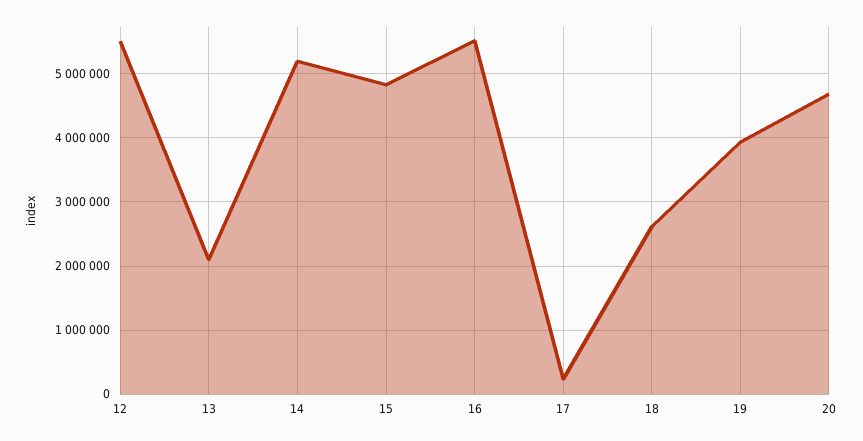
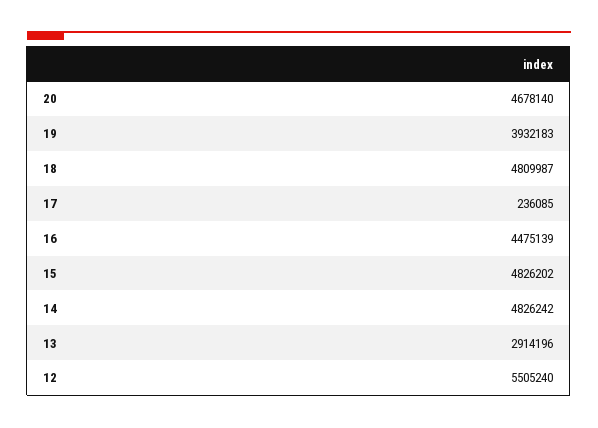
13: 2100000 -> 2914196
14: 5200000 -> 4826242
16: 5500000 -> 4475139
18: 2600000 -> 4809987

